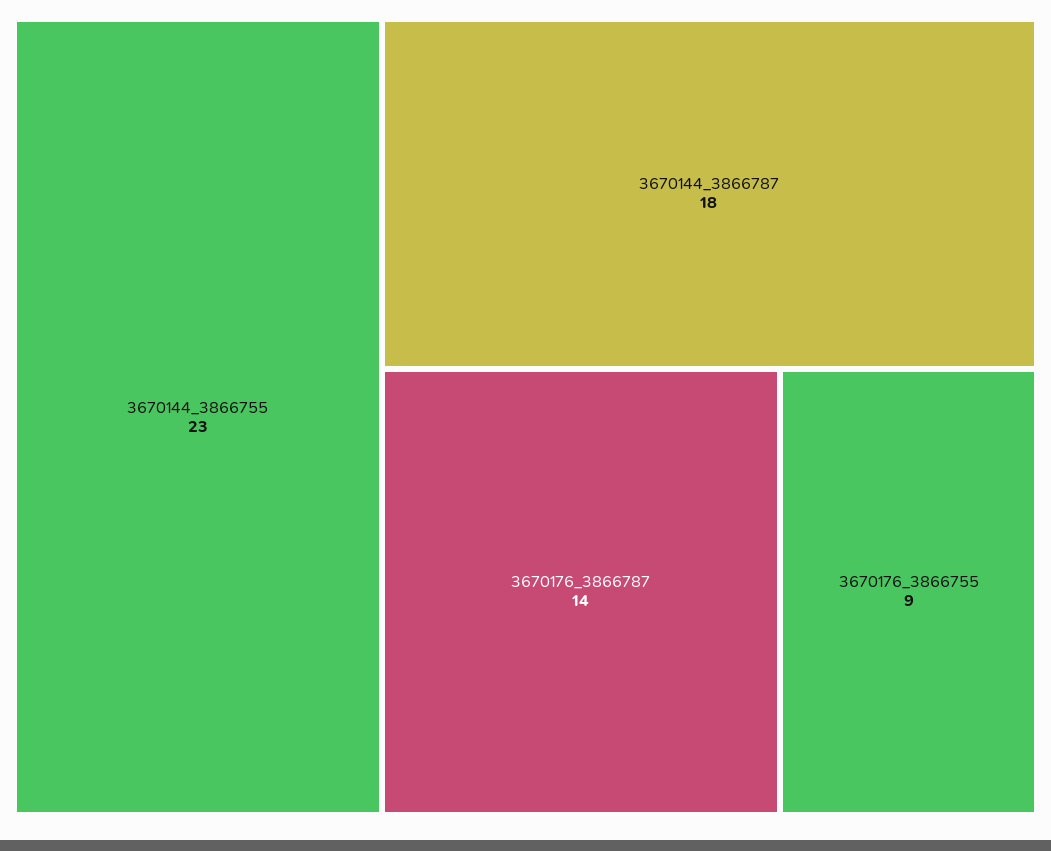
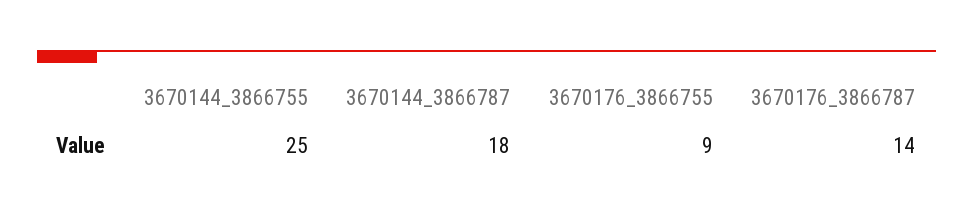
3670144_3866755: 23 -> 25

